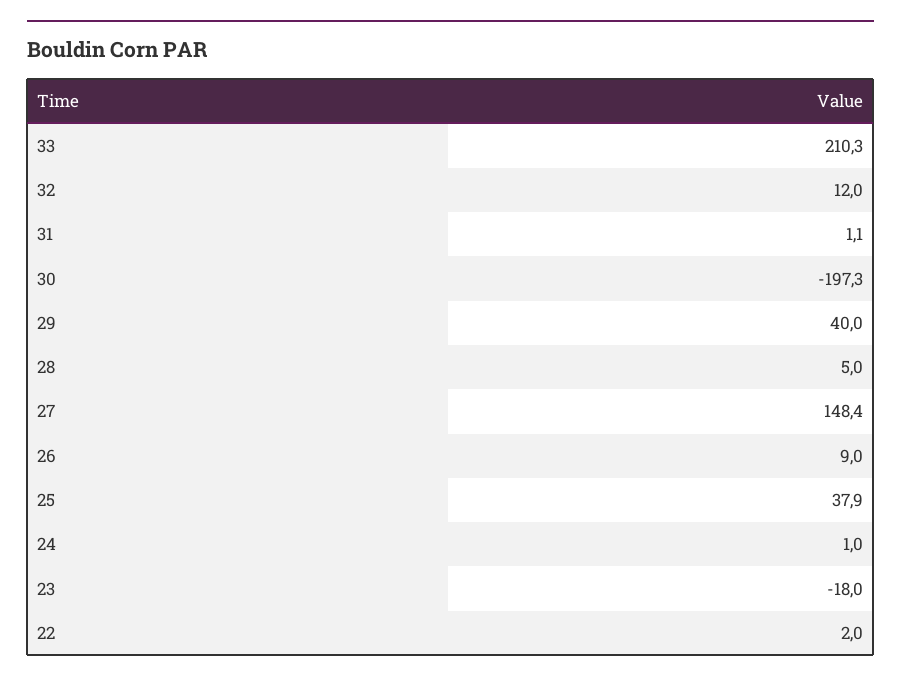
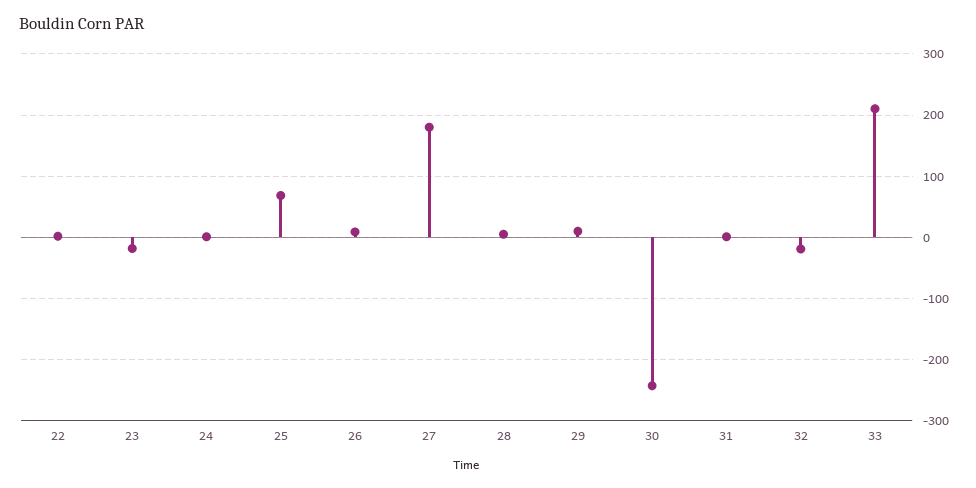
32: 12 -> -20
30: -197.3 -> -240
29: 40 -> 10
27: 148.4 -> 180
25: 37.9 -> 70

